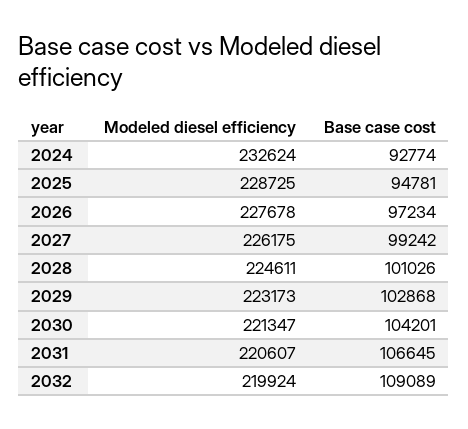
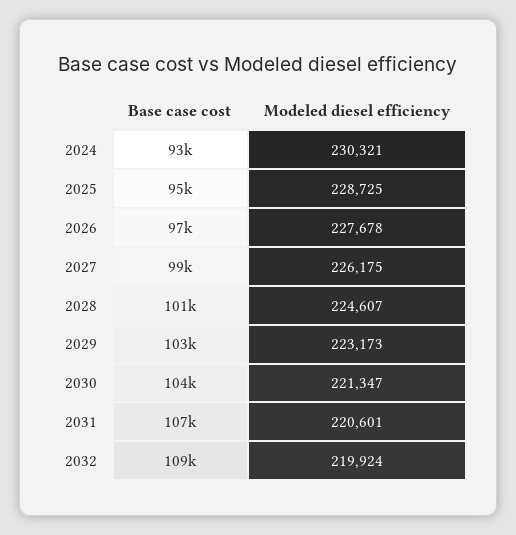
Modeled diesel efficiency, 2024: 232624 -> 230321
Modeled diesel efficiency, 2028: 224611 -> 224607
Modeled diesel efficiency, 2031: 220607 -> 220601

